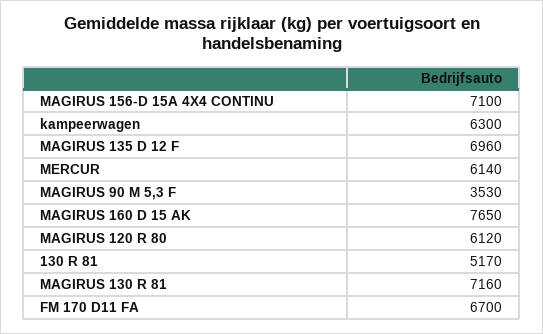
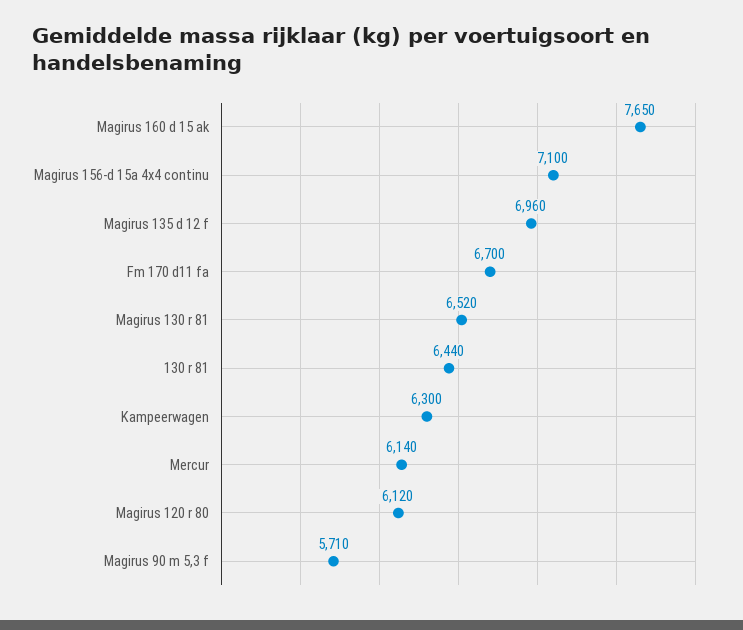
MAGIRUS 90 M 5,3 F: 3530 -> 5710
130 R 81: 5170 -> 6440
MAGIRUS 130 R 81: 7160 -> 6520

